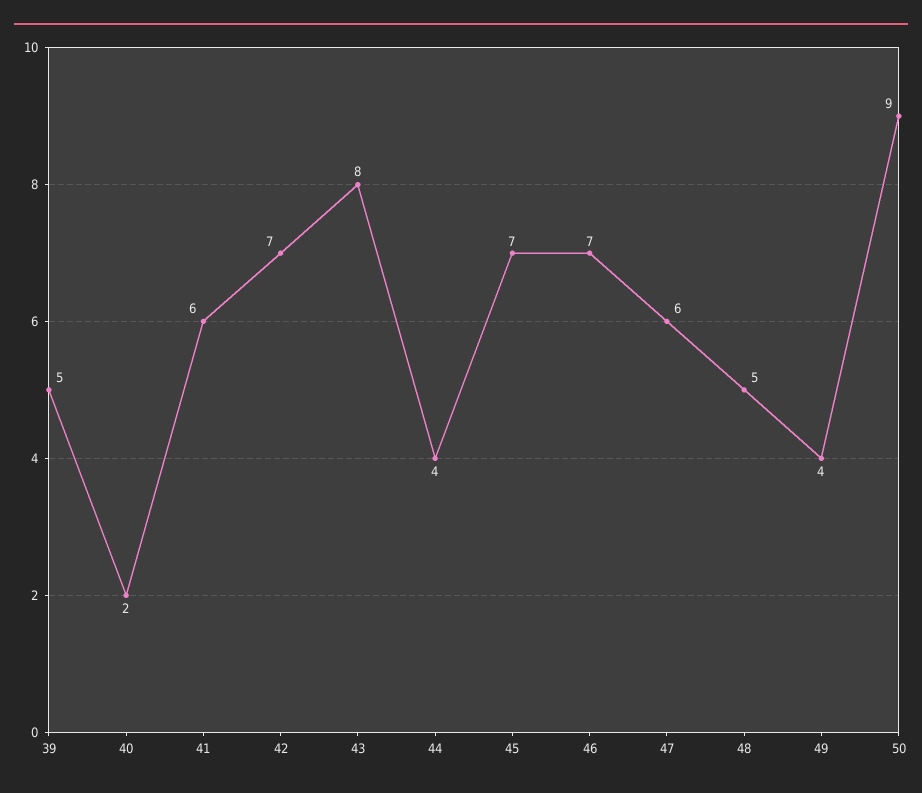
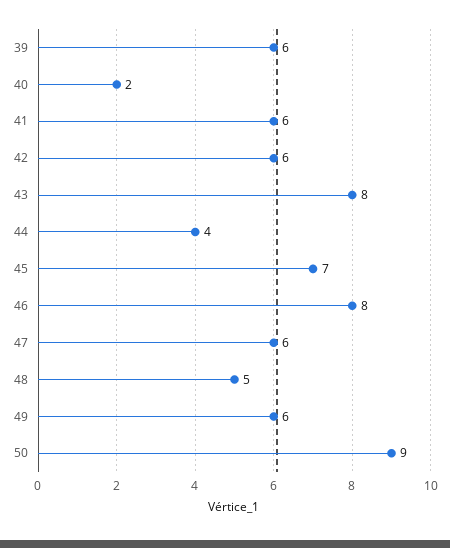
39: 5 -> 6
42: 7 -> 6
46: 7 -> 8
49: 4 -> 6

